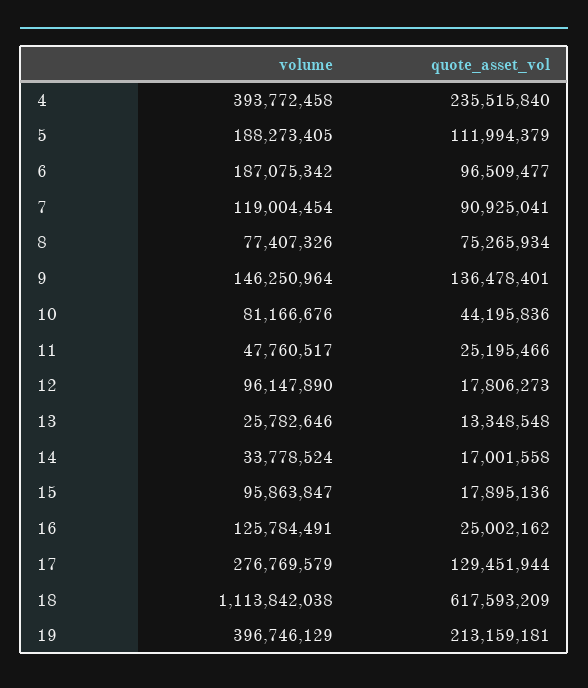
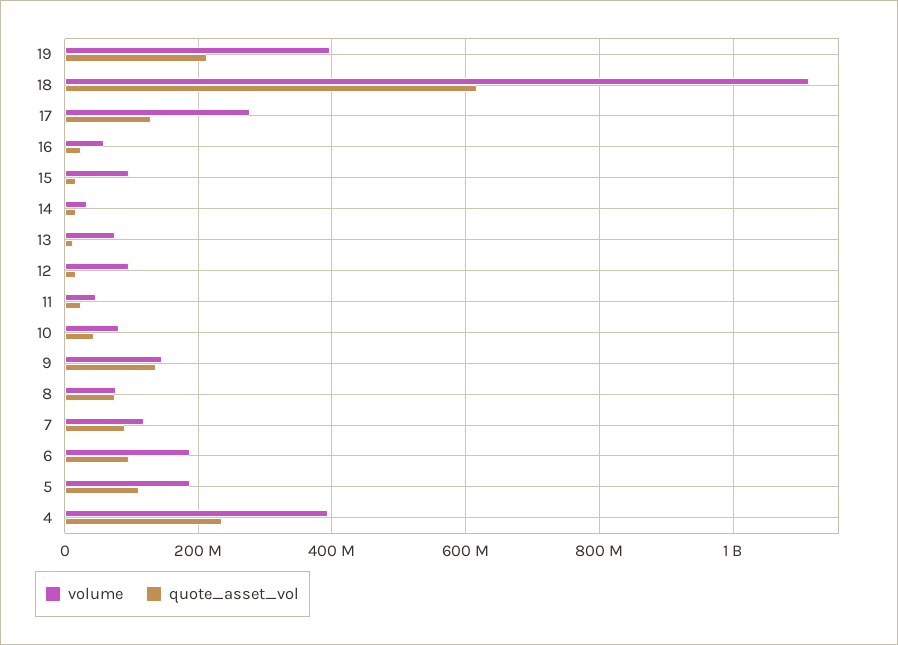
volume, 13: 25782646 -> 80000000
volume, 16: 125784491 -> 60000000

